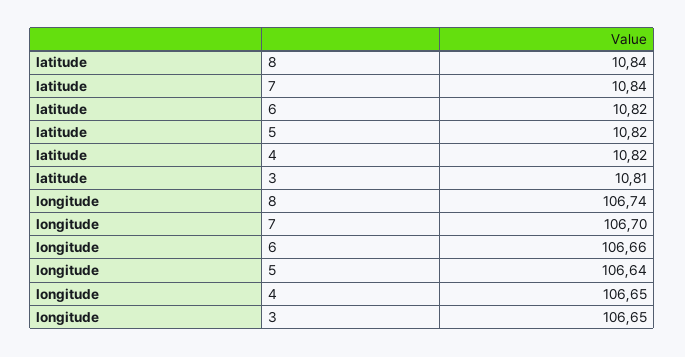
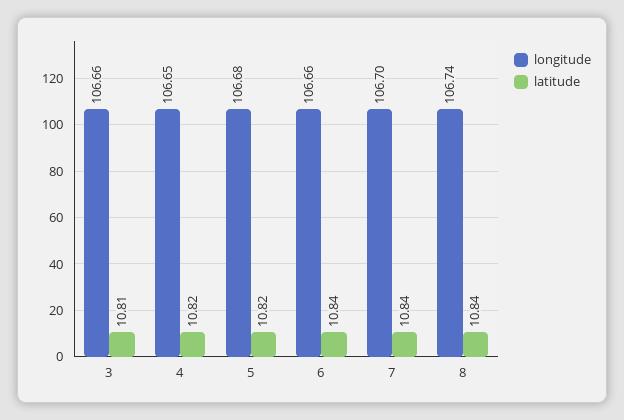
latitude, 6: 10.82 -> 10.84
longitude, 5: 106.64 -> 106.68
longitude, 3: 106.65 -> 106.66

